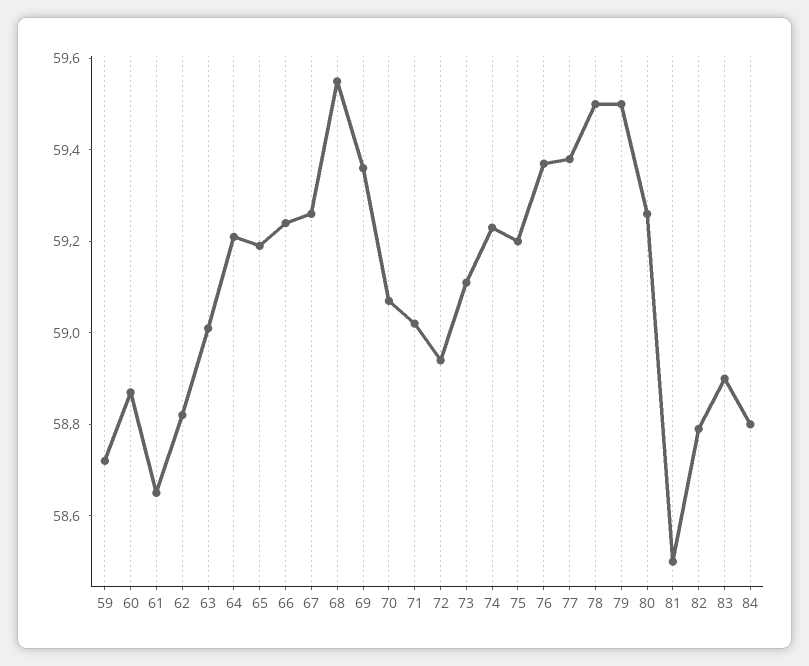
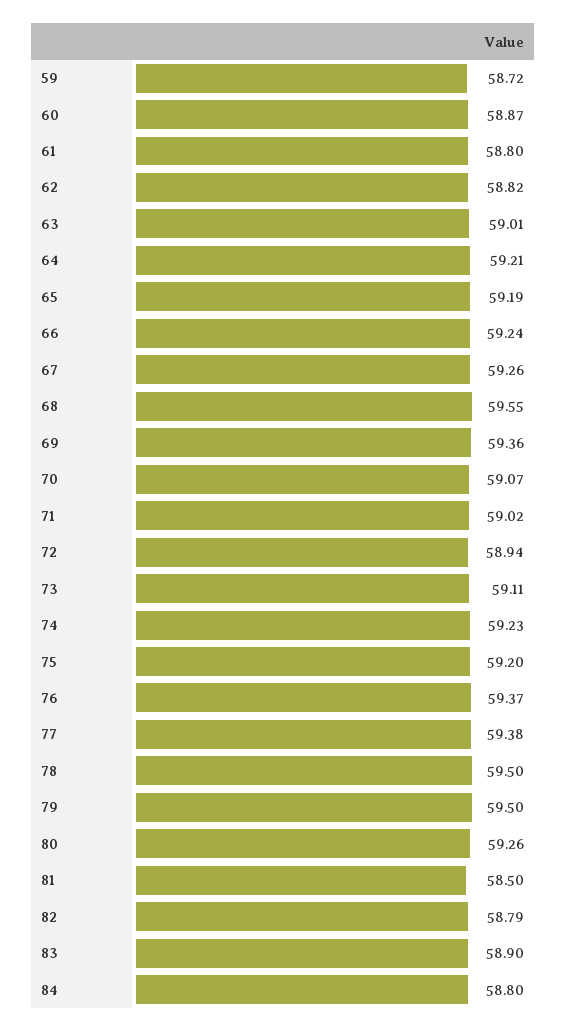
61: 58.65 -> 58.8

